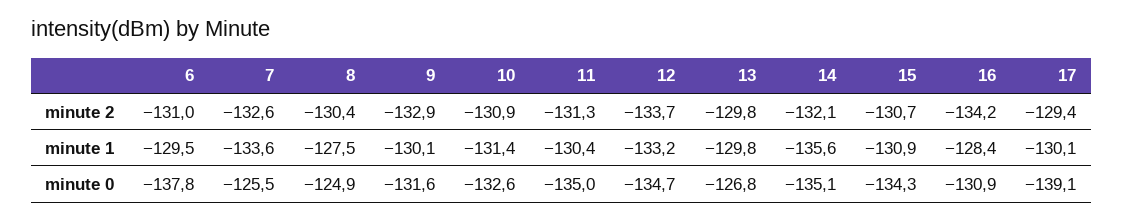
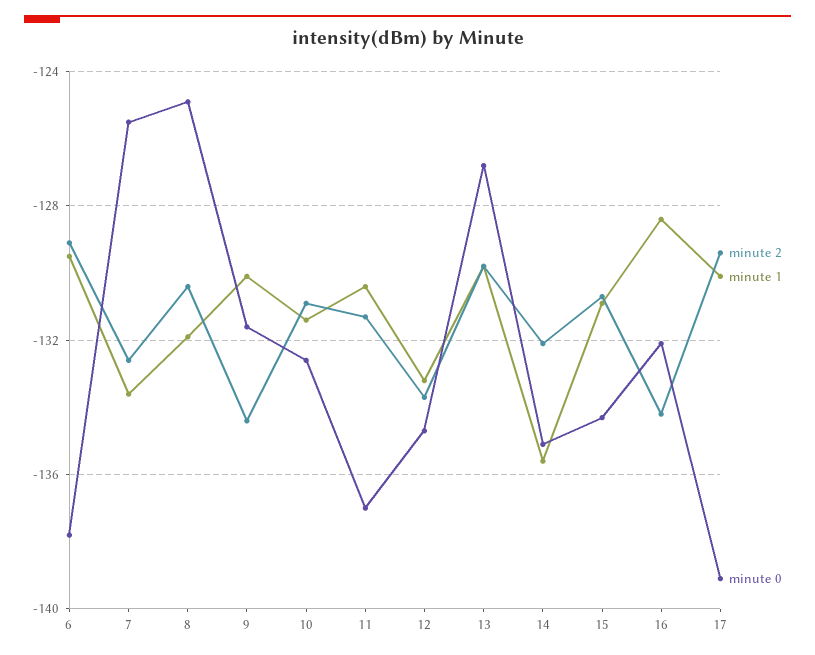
minute 2, 6: -131 -> -129
minute 2, 9: -132.9 -> -134.5
minute 1, 8: -127.5 -> -132
minute 0, 11: -135 -> -137
minute 0, 16: -130.9 -> -132

